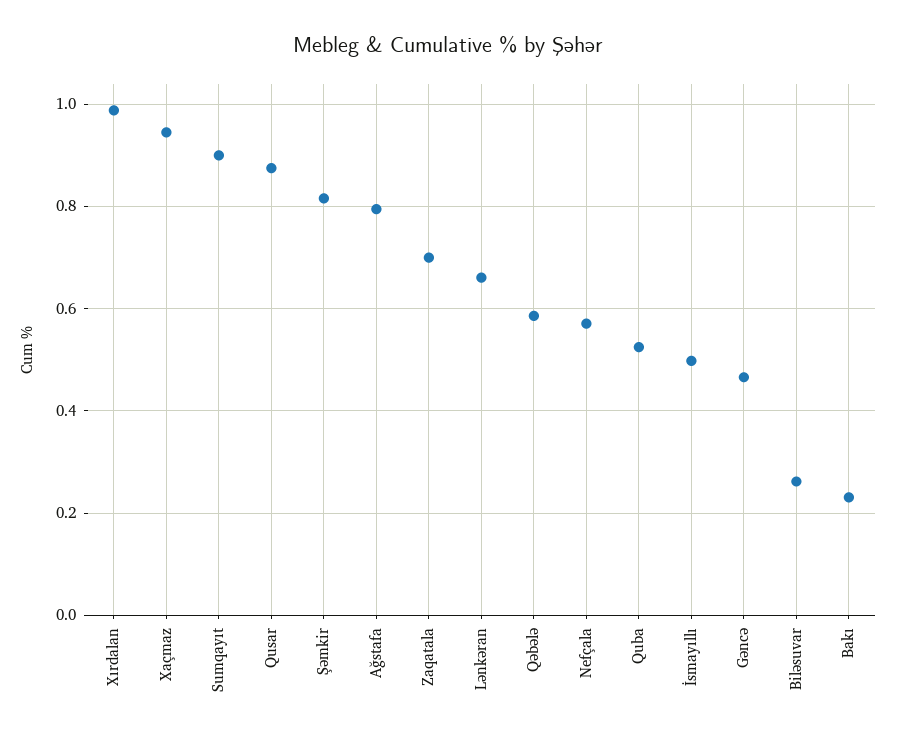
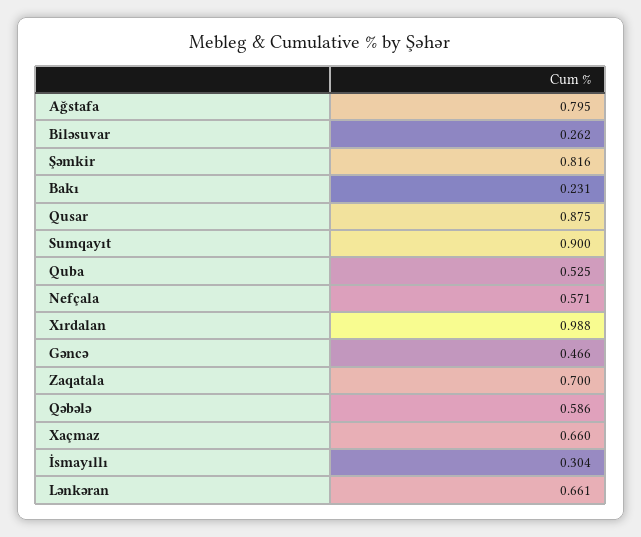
Xaçmaz: 0.94 -> 0.66
İsmayıllı: 0.5 -> 0.304

